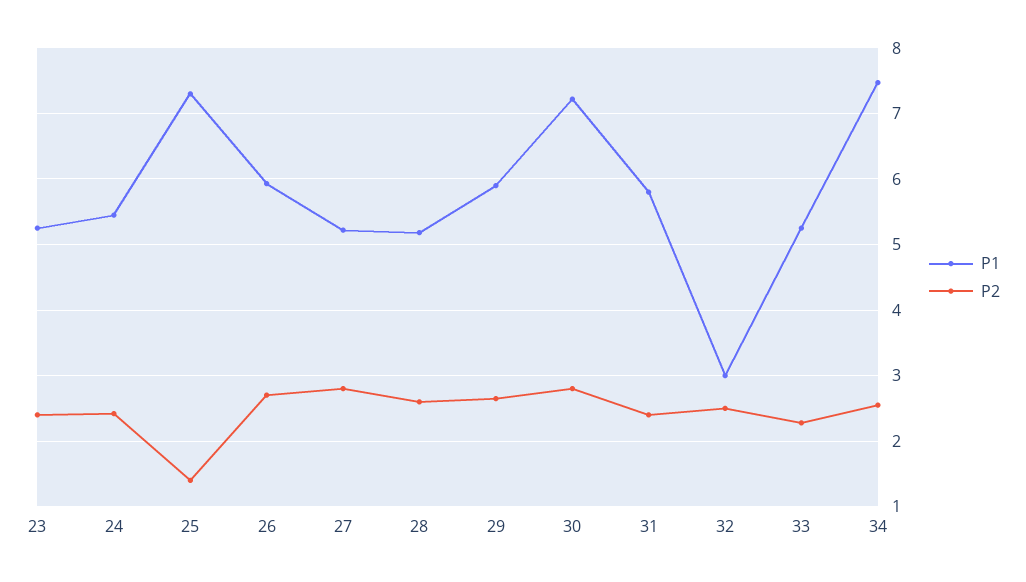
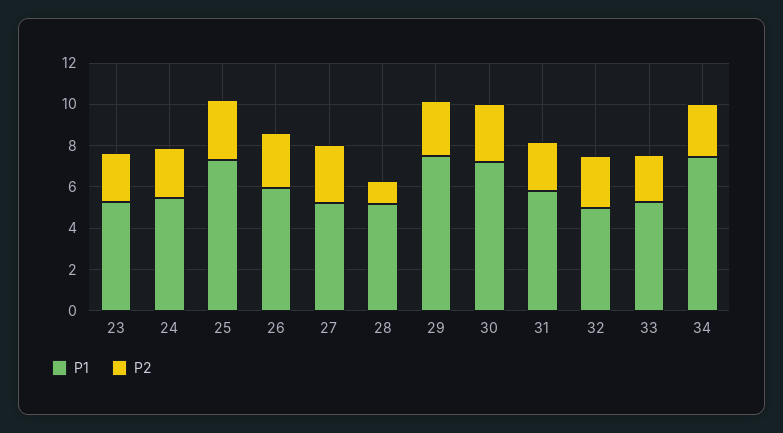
P2, 25: 1.4 -> 3
P2, 28: 2.6 -> 1
P1, 29: 5.9 -> 7.5
P1, 32: 3 -> 5

